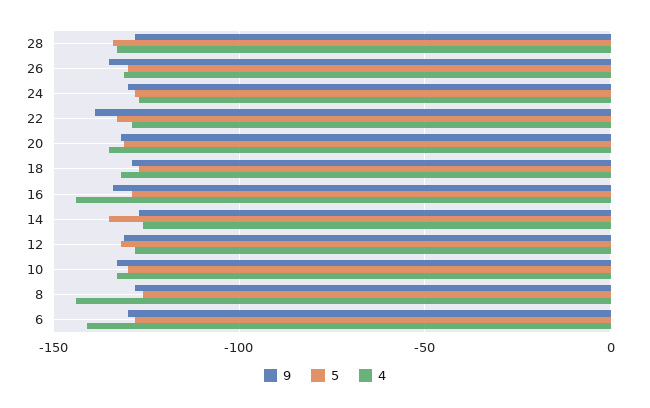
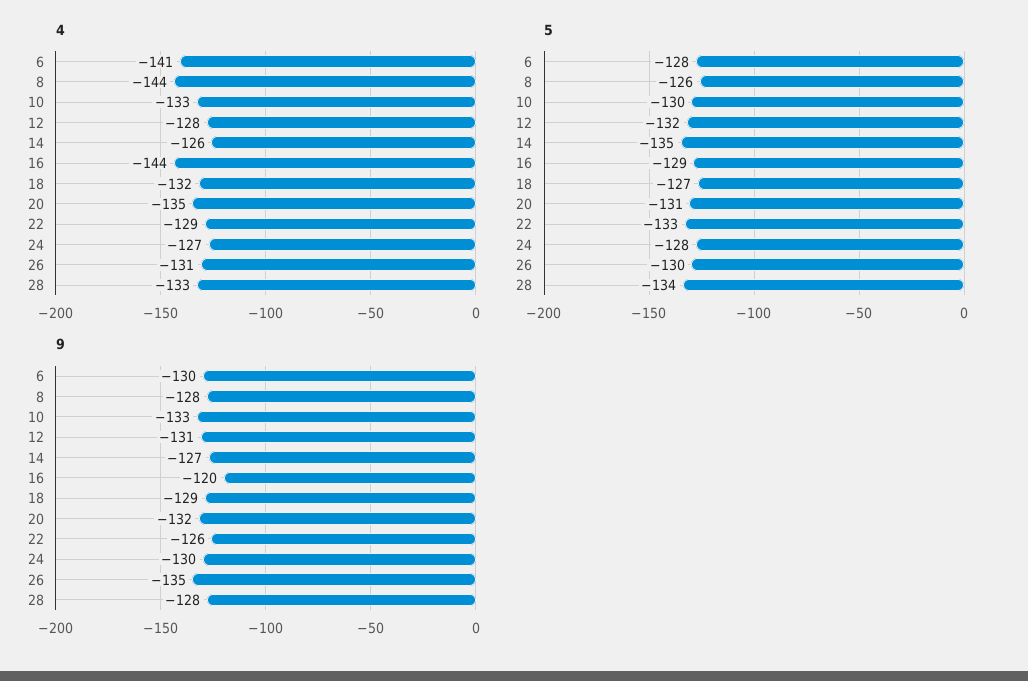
9, 22: -140 -> -126
9, 16: -135 -> -120

